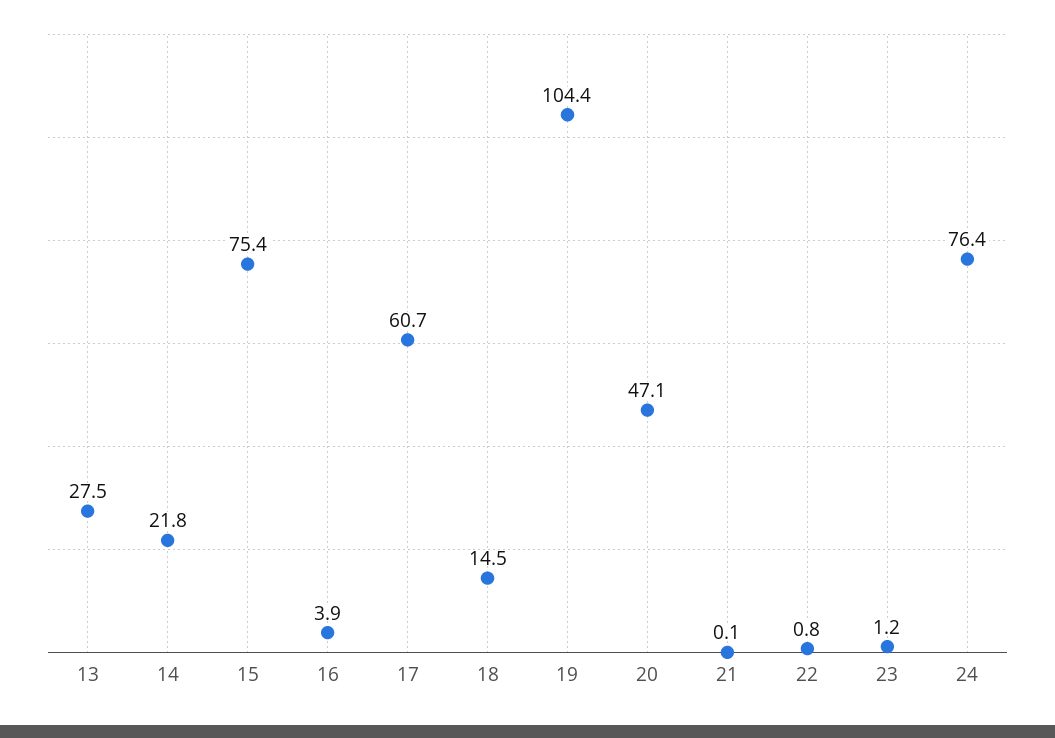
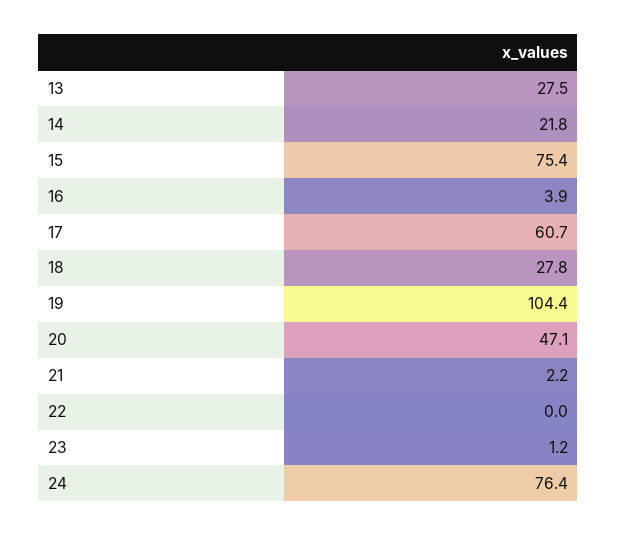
18: 14.5 -> 27.8
21: 0.1 -> 2.2
22: 0.8 -> 0

